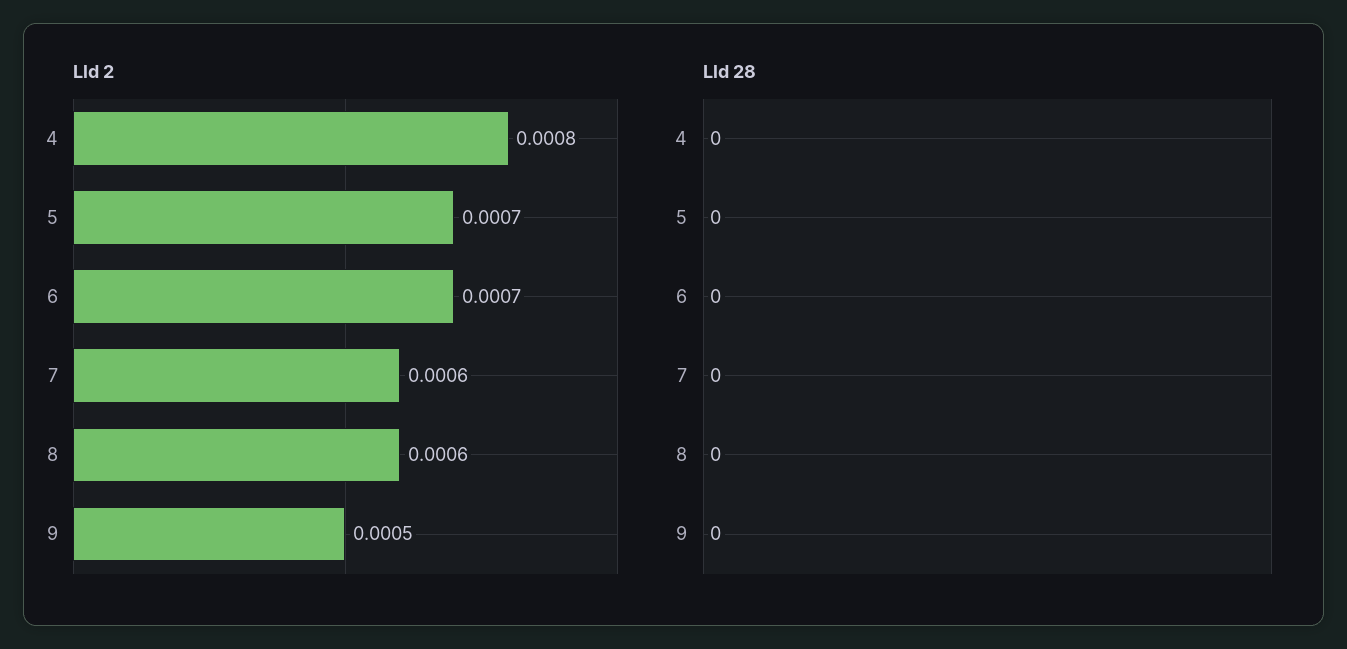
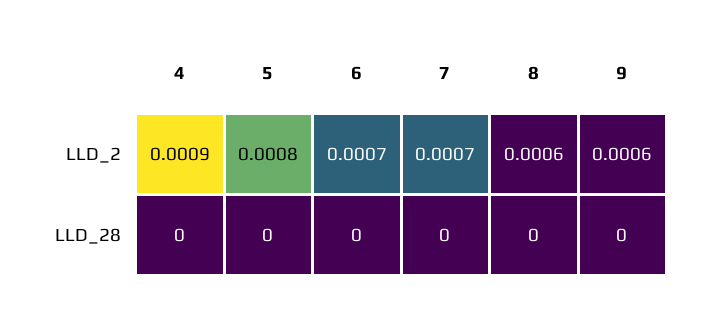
Lld 2, 4: 0.0008 -> 0.0009
Lld 2, 5: 0.0007 -> 0.0008
Lld 2, 7: 0.0006 -> 0.0007
Lld 2, 9: 0.0005 -> 0.0006

